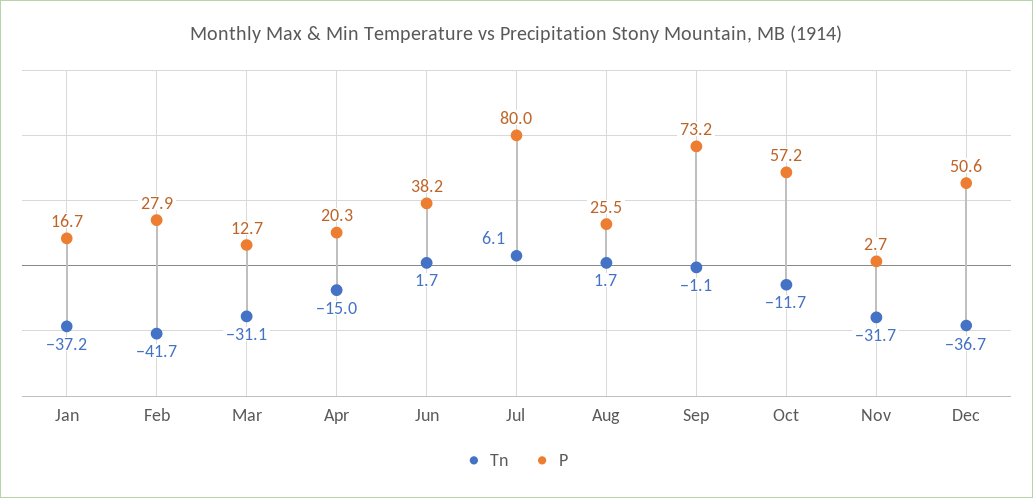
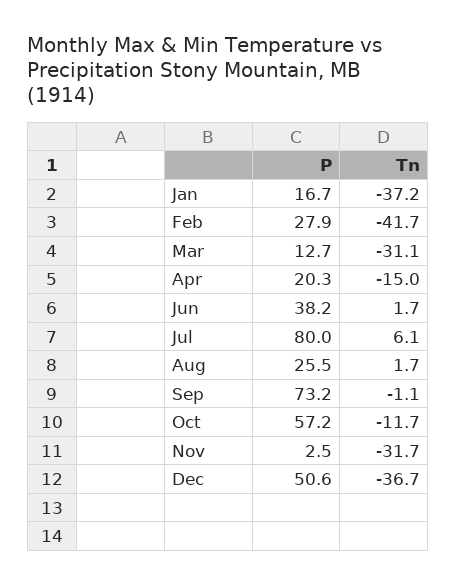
P, Nov: 2.7 -> 2.5

